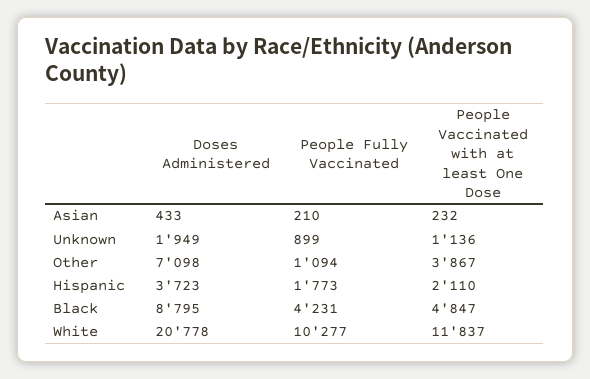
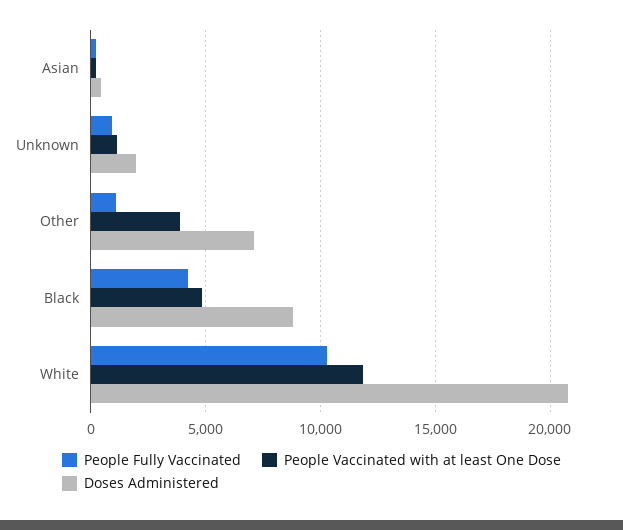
Doses Administered, Hispanic: 3723 -> none
People Fully Vaccinated, Hispanic: 1773 -> none
People Vaccinated with at least One Dose, Hispanic: 2110 -> none

